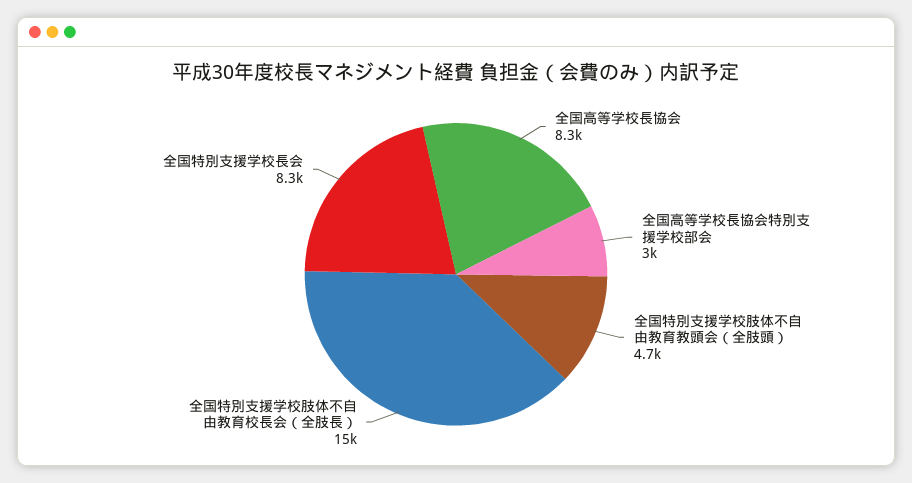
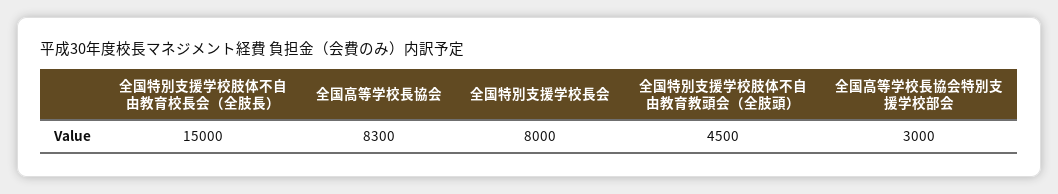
全国特別支援学校肢体不自由教育教頭会（全肢頭）: 4700 -> 4500
全国特別支援学校長会: 8300 -> 8000

